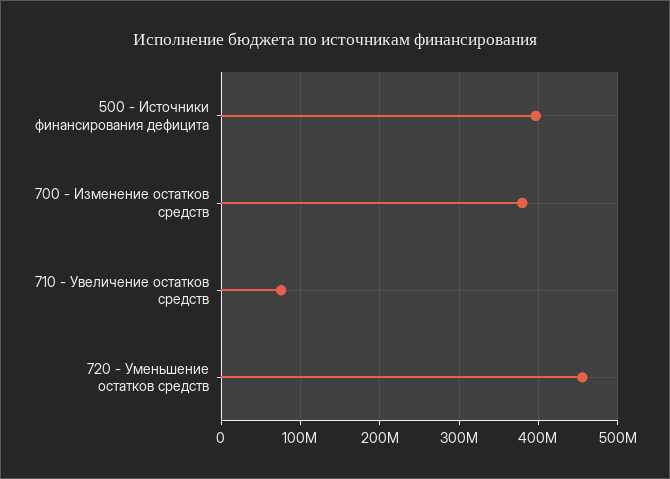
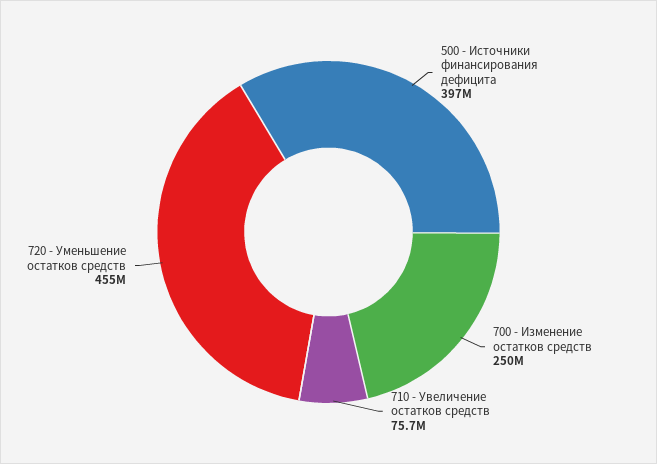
700 - Изменение остатков средств: 380000000 -> 250000000

